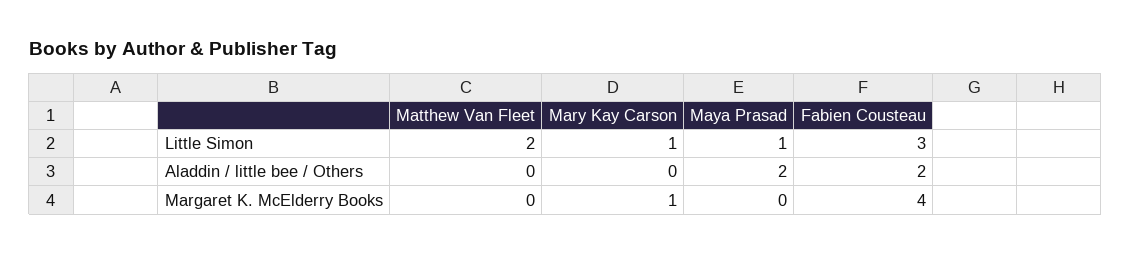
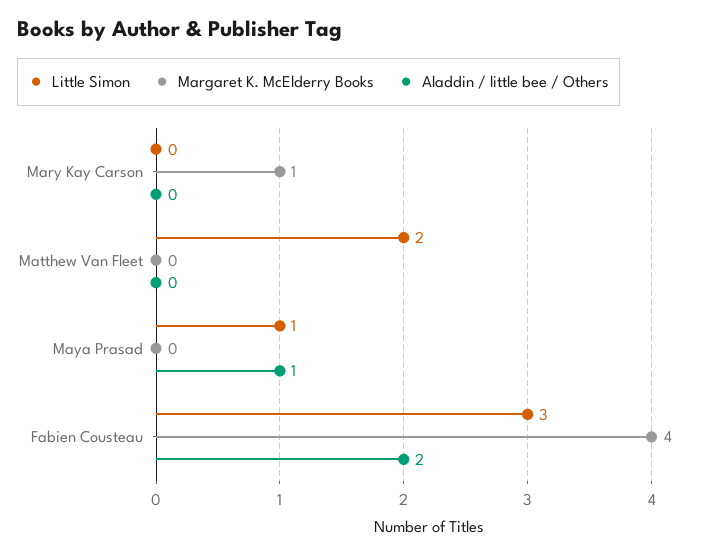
Little Simon, Mary Kay Carson: 1 -> 0
Aladdin / little bee / Others, Maya Prasad: 2 -> 1

